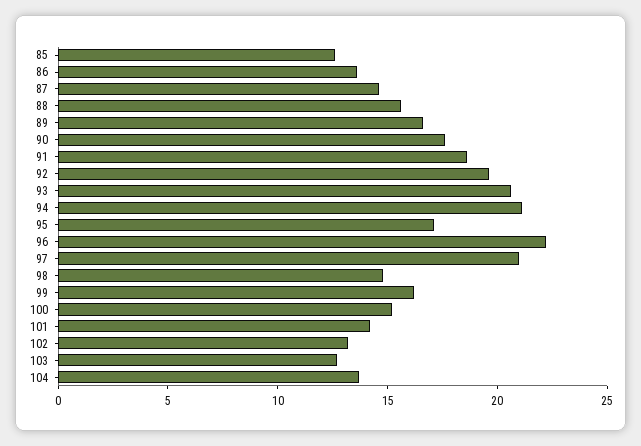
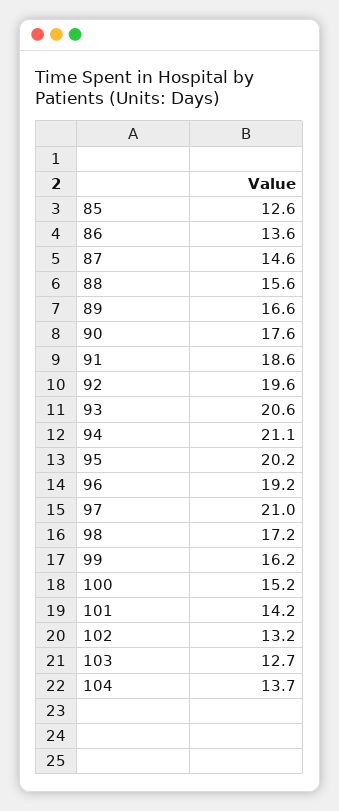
95: 17 -> 20.2
96: 22 -> 19.2
98: 15 -> 17.2

